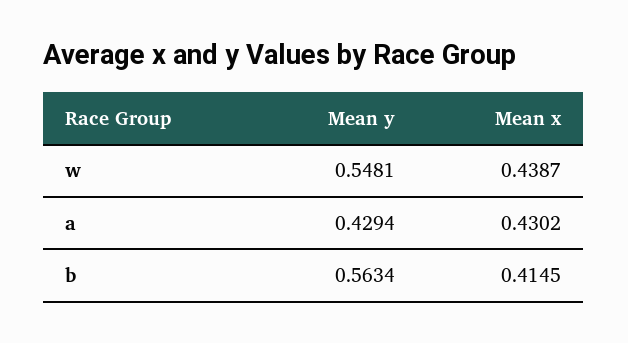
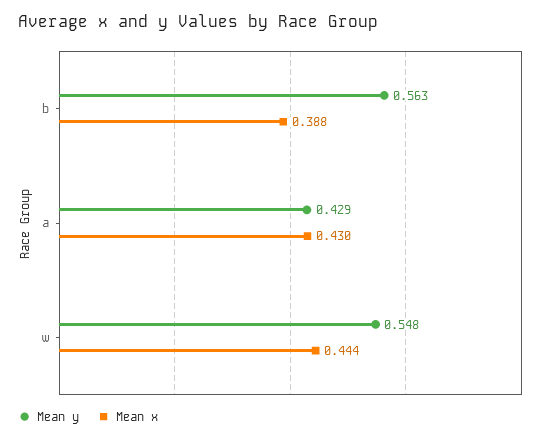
Mean x, w: 0.4387 -> 0.444
Mean x, b: 0.4145 -> 0.388

